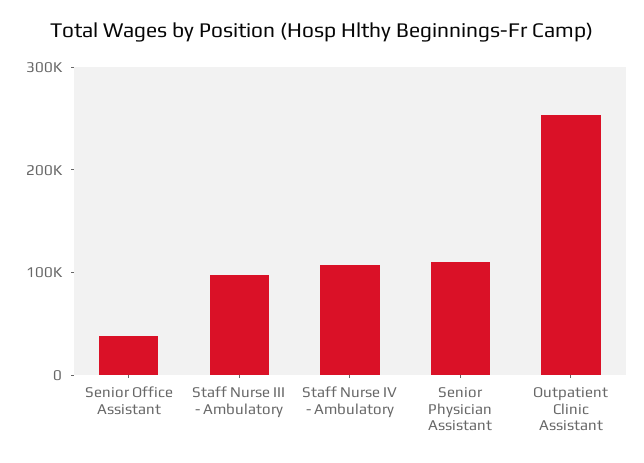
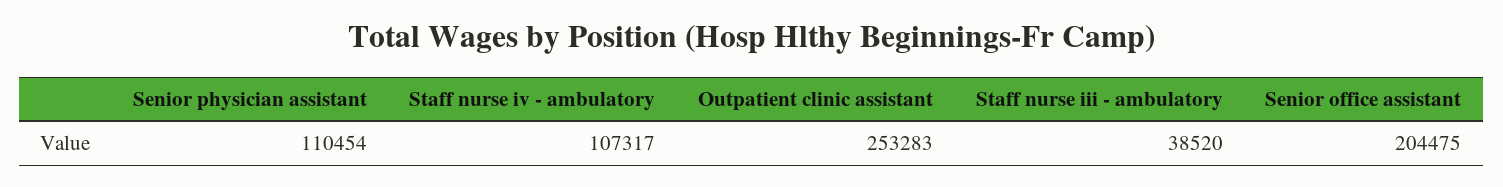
Senior Office Assistant: 40000 -> 204475
Staff Nurse III - Ambulatory: 100000 -> 38520

